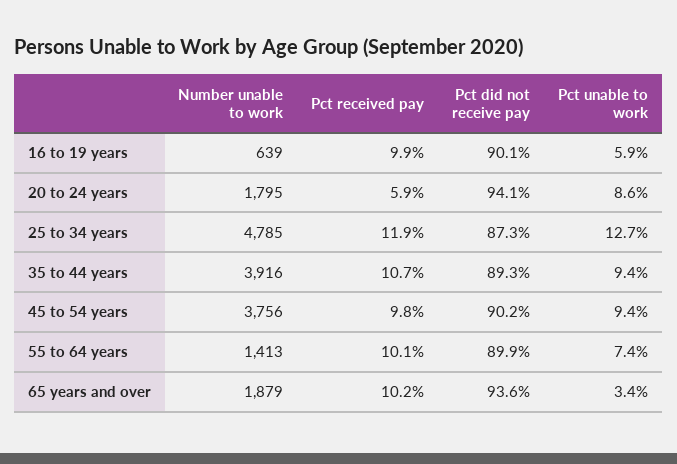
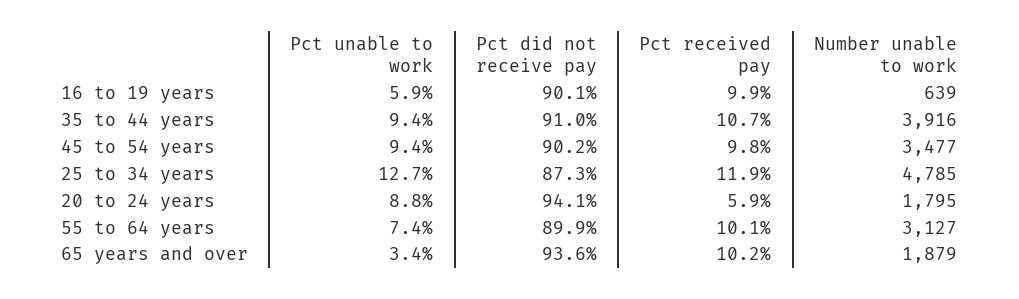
Pct unable to work, 20 to 24 years: 8.6 -> 8.8
Pct did not receive pay, 35 to 44 years: 89.3 -> 91
Number unable to work, 45 to 54 years: 3756 -> 3477
Number unable to work, 55 to 64 years: 1413 -> 3127

